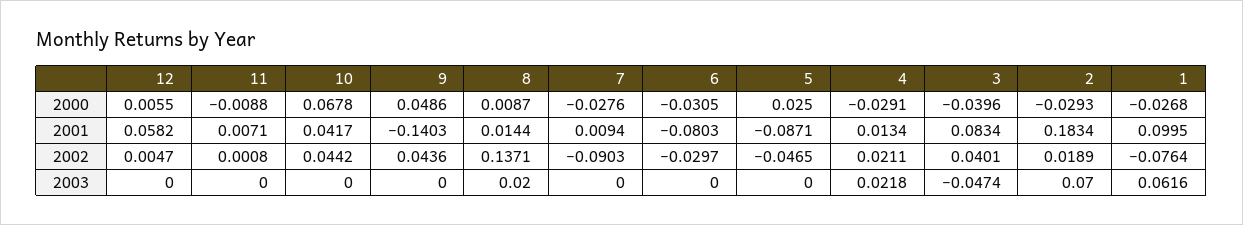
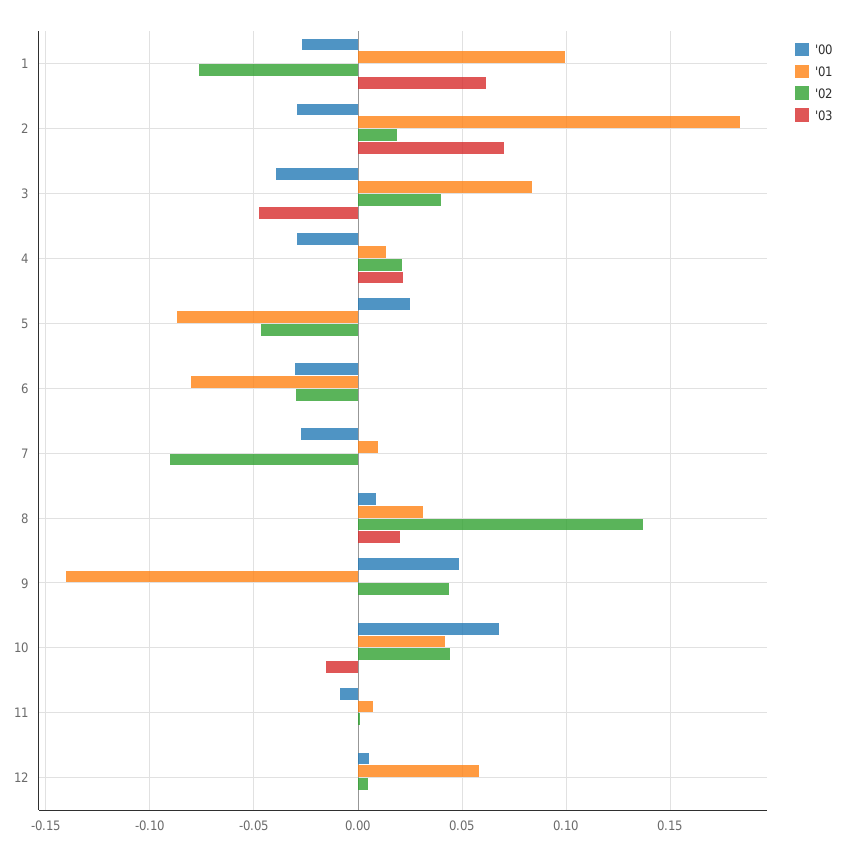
2001, 8: 0.0144 -> 0.03
2003, 10: 0 -> -0.015

